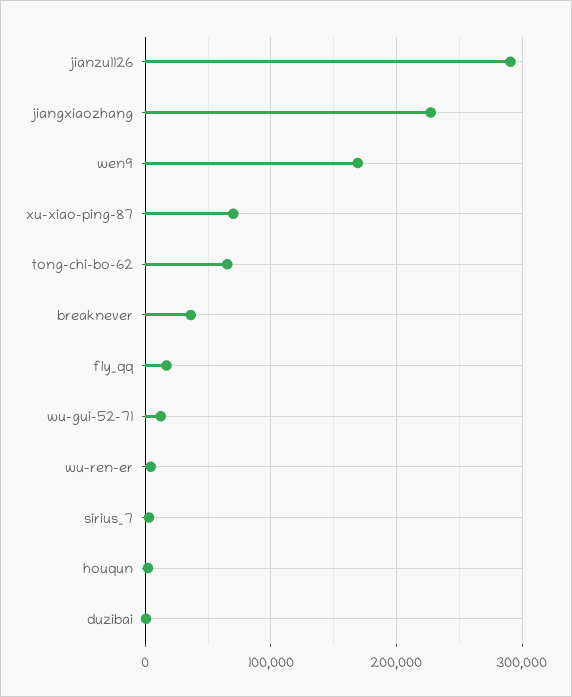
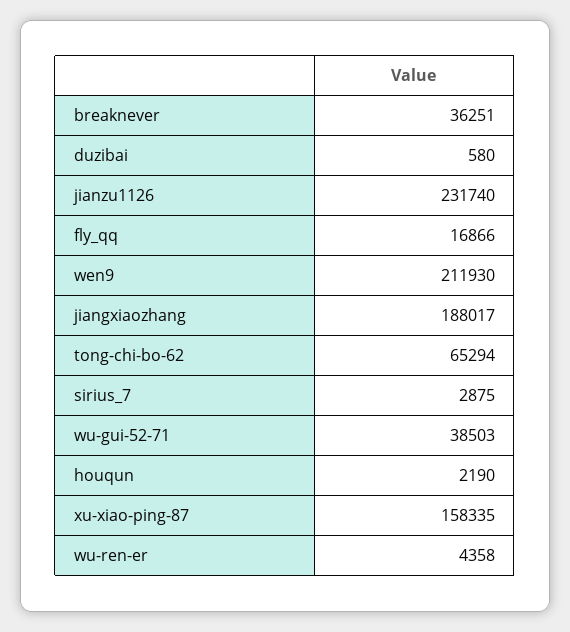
jianzu1126: 290000 -> 231740
jiangxiaozhang: 230000 -> 188017
wen9: 170000 -> 211930
xu-xiao-ping-87: 70000 -> 158335
wu-gui-52-71: 10000 -> 38503

